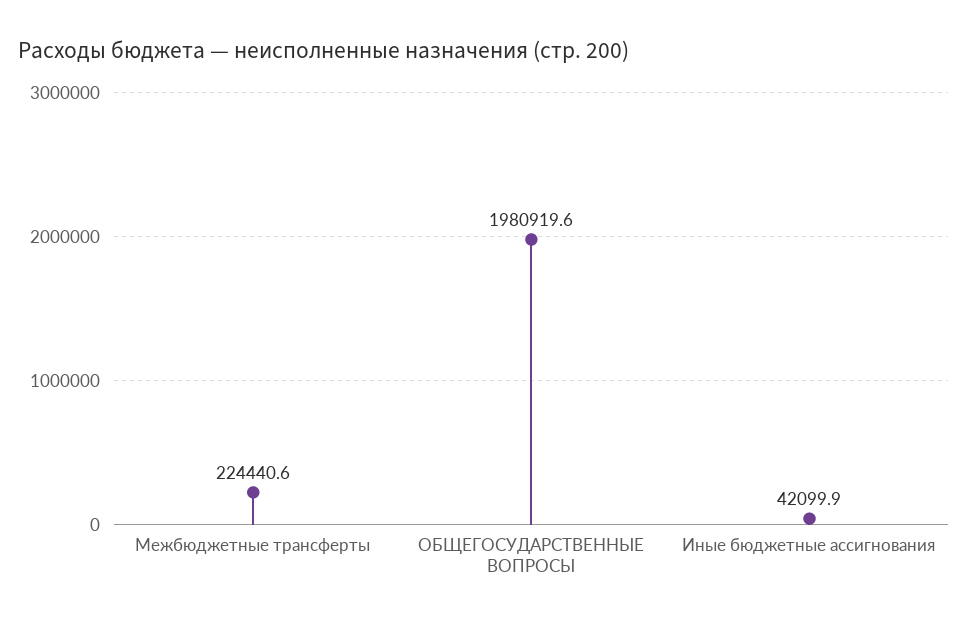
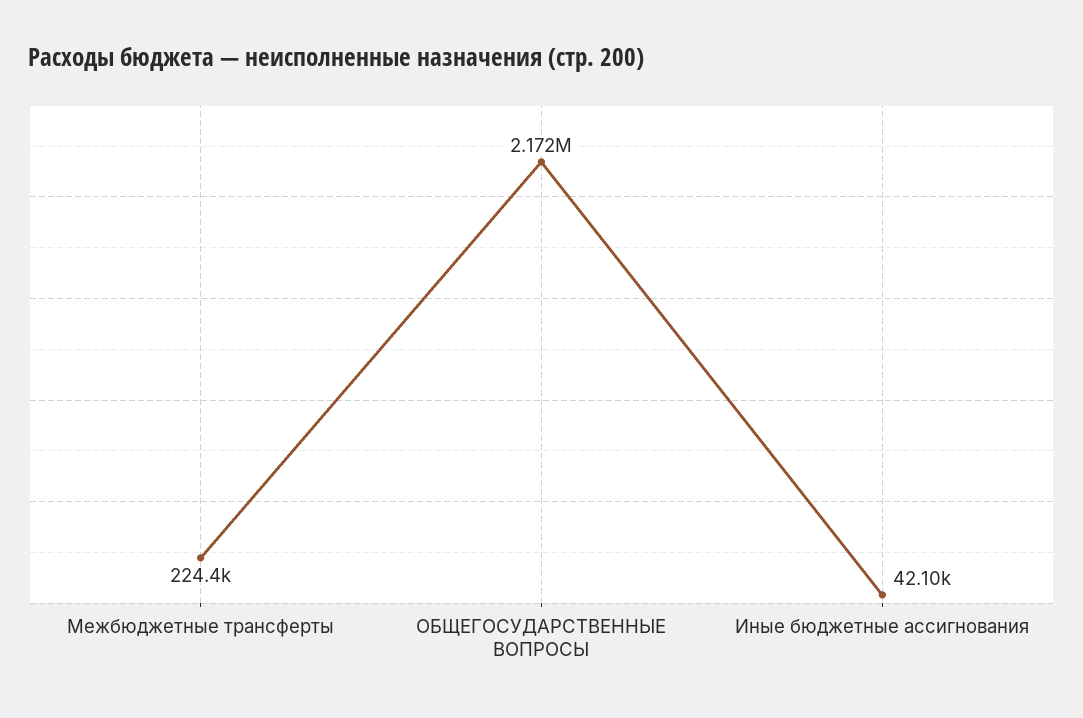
ОБЩЕГОСУДАРСТВЕННЫЕ ВОПРОСЫ: 1980919.6 -> 2172000

